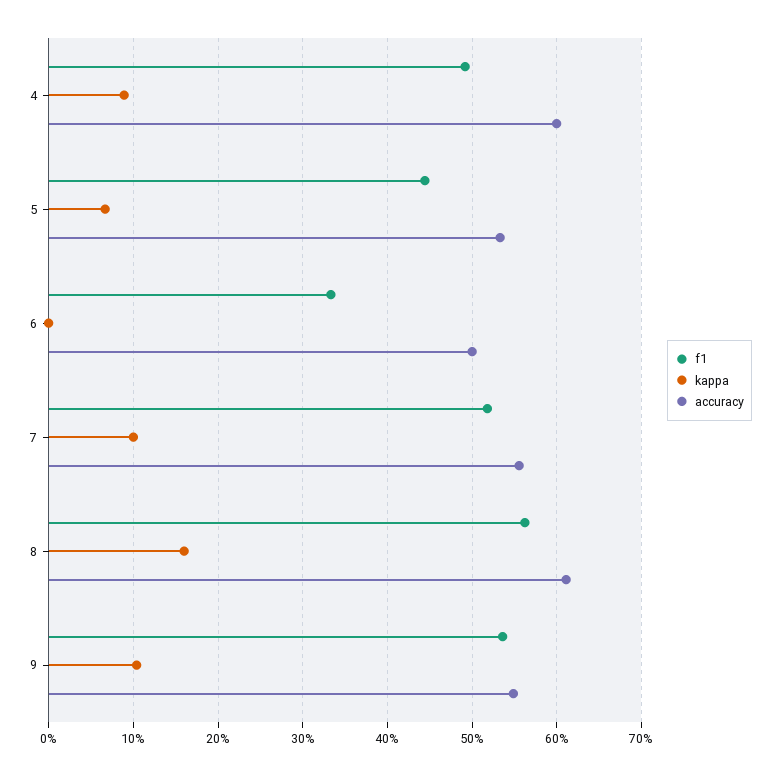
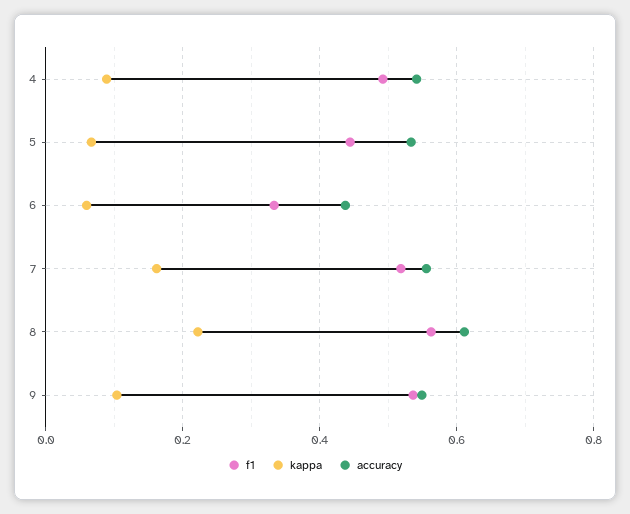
accuracy, 4: 0.6 -> 0.54
kappa, 6: 0 -> 0.06
accuracy, 6: 0.5 -> 0.44
kappa, 7: 0.1 -> 0.16
kappa, 8: 0.16 -> 0.22

